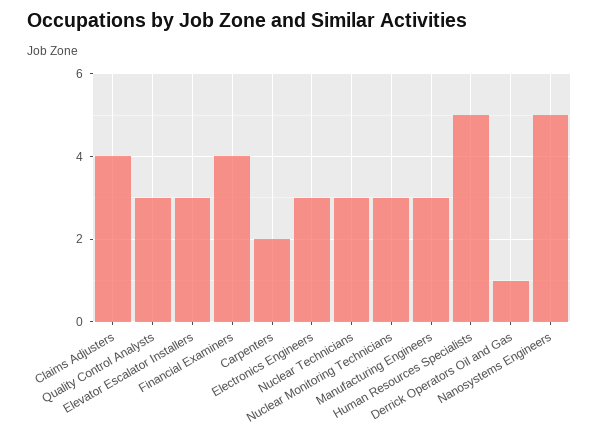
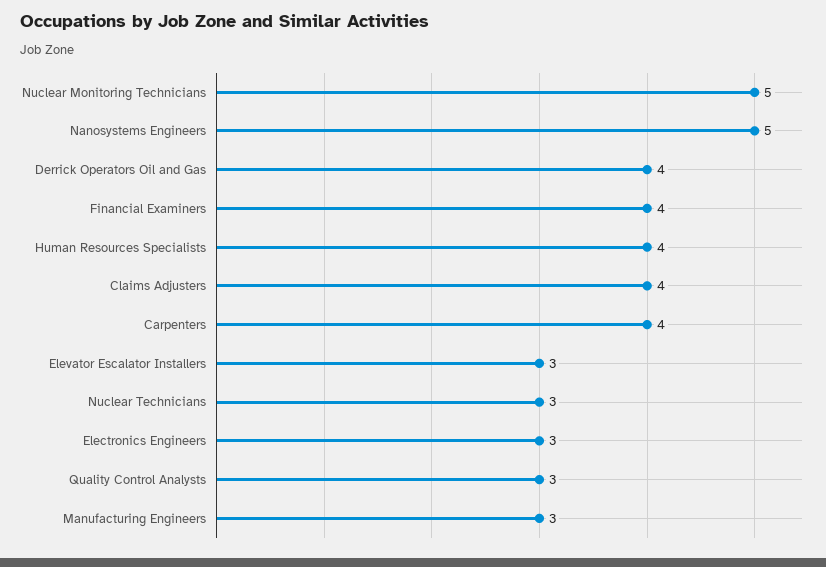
Carpenters: 2 -> 4
Nuclear Monitoring Technicians: 3 -> 5
Human Resources Specialists: 5 -> 4
Derrick Operators Oil and Gas: 1 -> 4

